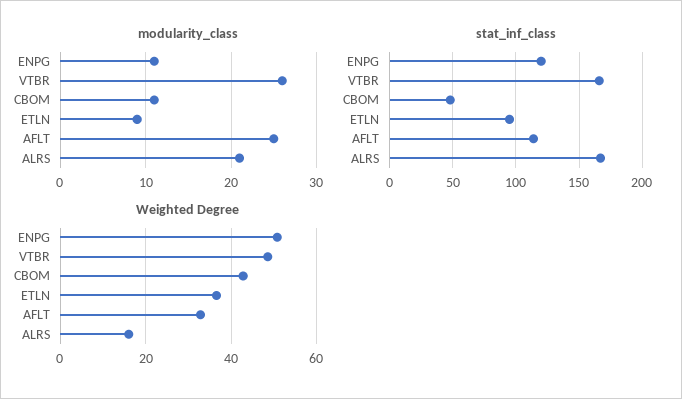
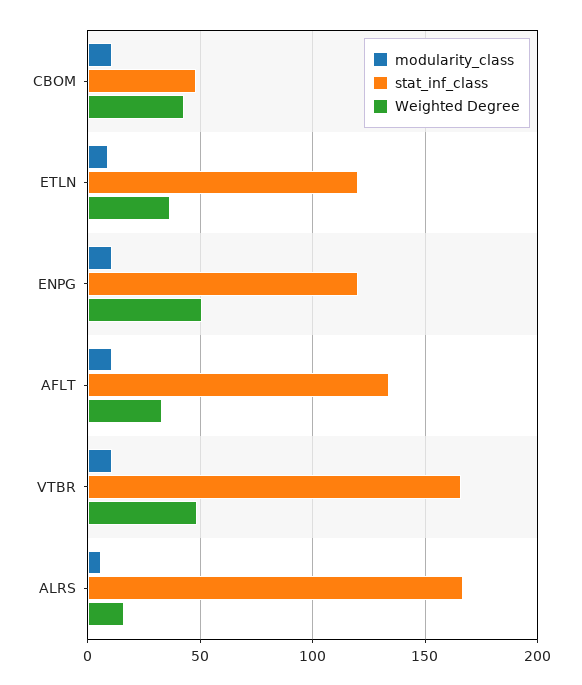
modularity_class, VTBR: 26 -> 10
modularity_class, AFLT: 25 -> 10
modularity_class, ALRS: 21 -> 5
stat_inf_class, ETLN: 95 -> 120
stat_inf_class, AFLT: 115 -> 135

